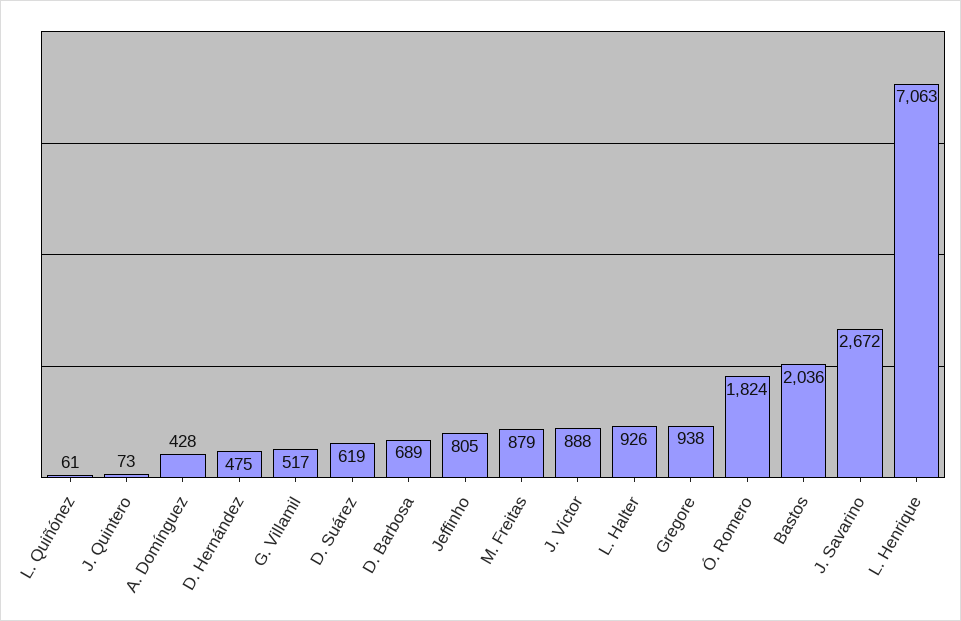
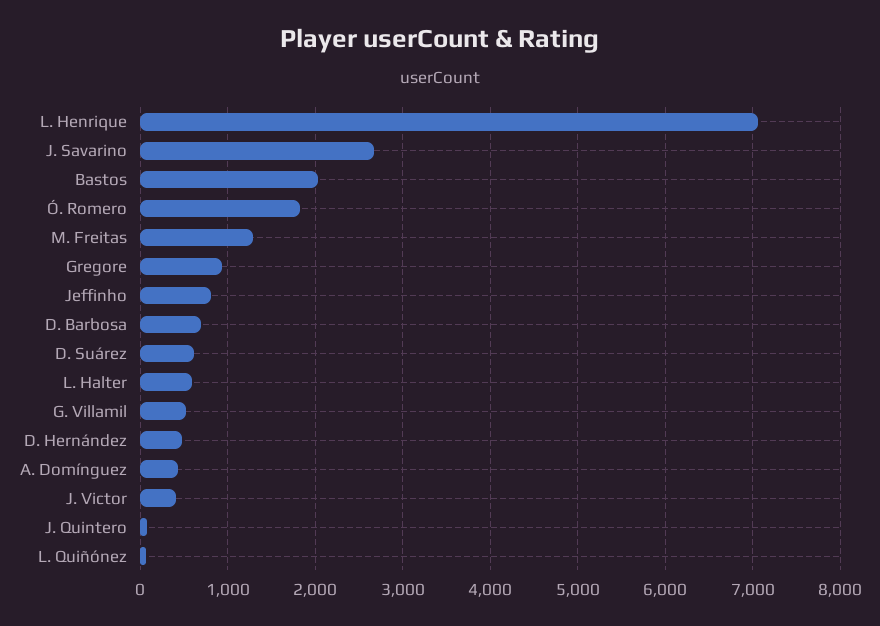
M. Freitas: 879 -> 1300
J. Victor: 888 -> 400
L. Halter: 926 -> 600

